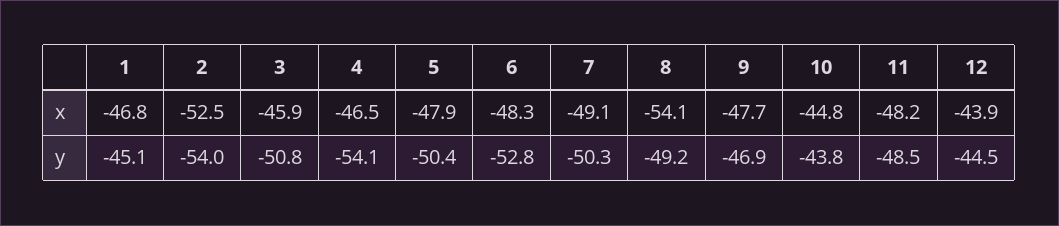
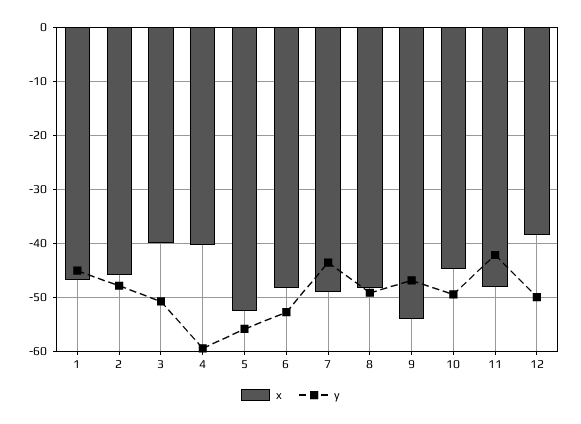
x, 2: -52.5 -> -46
x, 3: -45.9 -> -40
x, 4: -46.5 -> -40
x, 5: -47.9 -> -52
x, 8: -54.1 -> -48
x, 9: -47.7 -> -54
x, 12: -43.9 -> -38
y, 2: -54 -> -48
y, 4: -54.1 -> -60
y, 5: -50.4 -> -56
y, 7: -50.3 -> -44
y, 10: -43.8 -> -50
y, 11: -48.5 -> -42
y, 12: -44.5 -> -50

